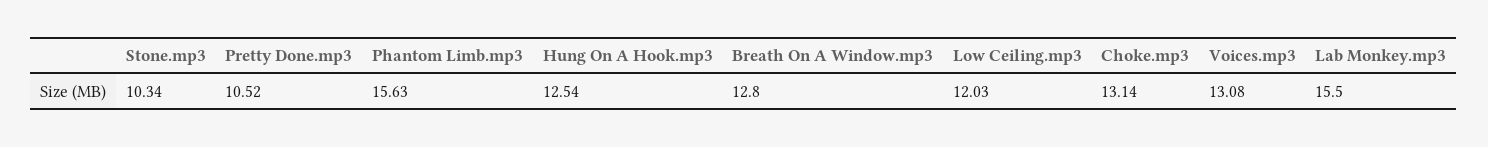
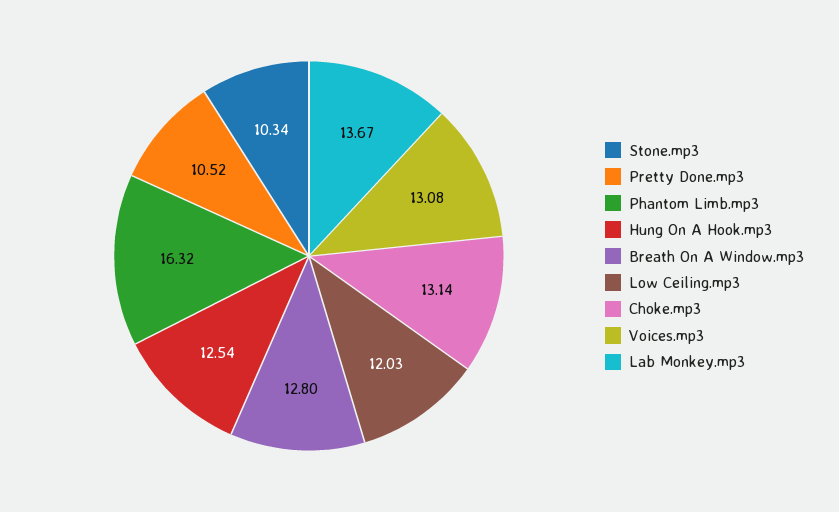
Phantom Limb.mp3: 15.63 -> 16.32
Lab Monkey.mp3: 15.5 -> 13.67

